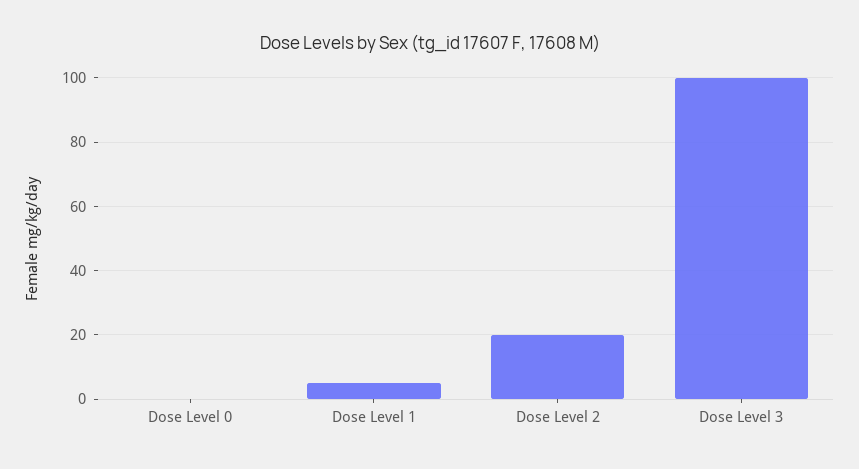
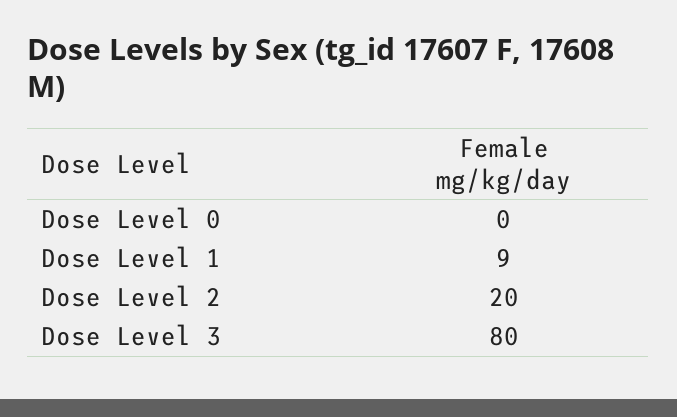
Dose Level 1: 5 -> 9
Dose Level 3: 100 -> 80

